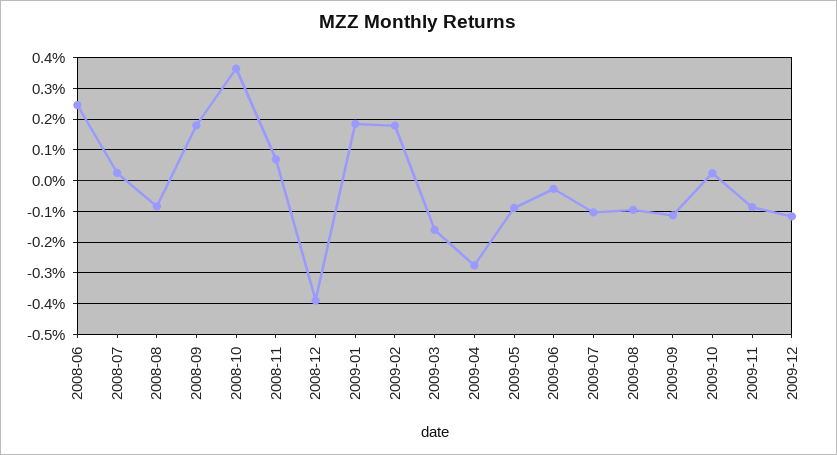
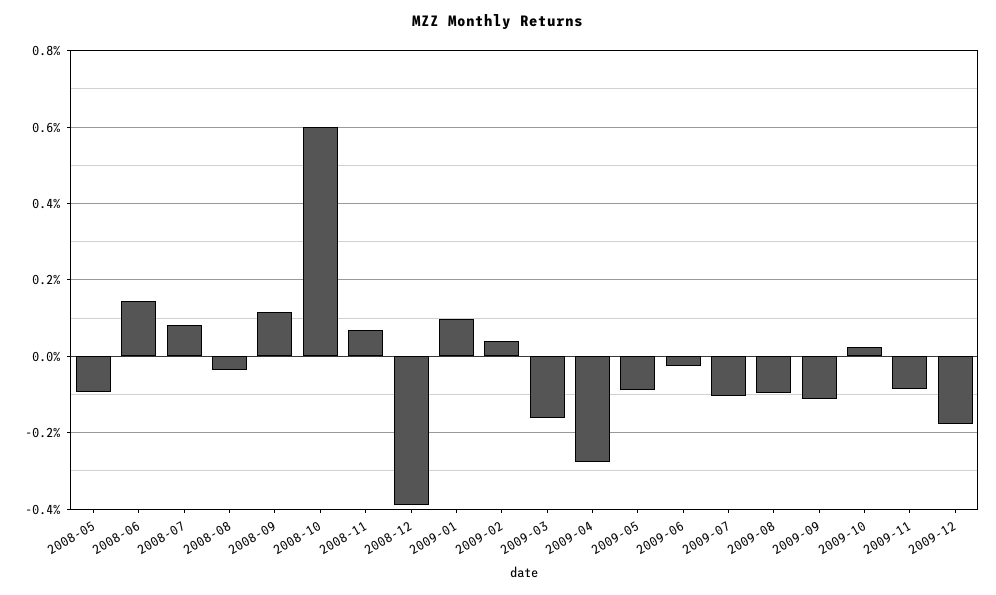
2008-06: 0.24 -> 0.14
2008-07: 0.02 -> 0.08
2008-08: -0.08 -> -0.04
2008-09: 0.18 -> 0.12
2008-10: 0.36 -> 0.6
2009-01: 0.18 -> 0.1
2009-02: 0.18 -> 0.04
2009-12: -0.12 -> -0.18
2008-05: none -> -0.1

